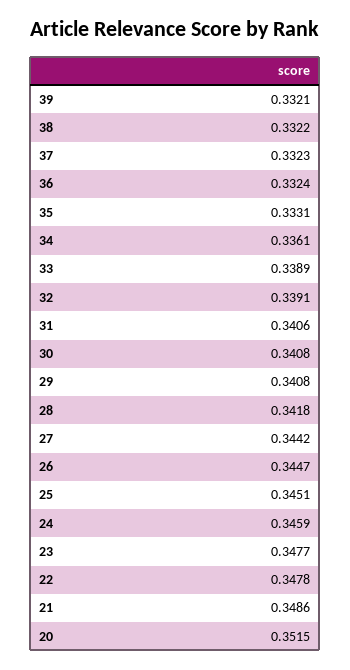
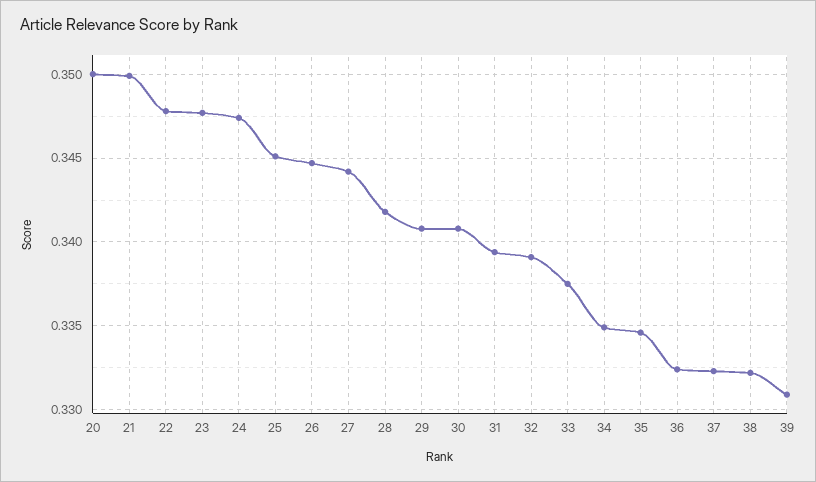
39: 0.3321 -> 0.331
35: 0.3331 -> 0.3345
34: 0.3361 -> 0.335
33: 0.3389 -> 0.3375
31: 0.3406 -> 0.3395
24: 0.3459 -> 0.3475
21: 0.3486 -> 0.35
20: 0.3515 -> 0.35

